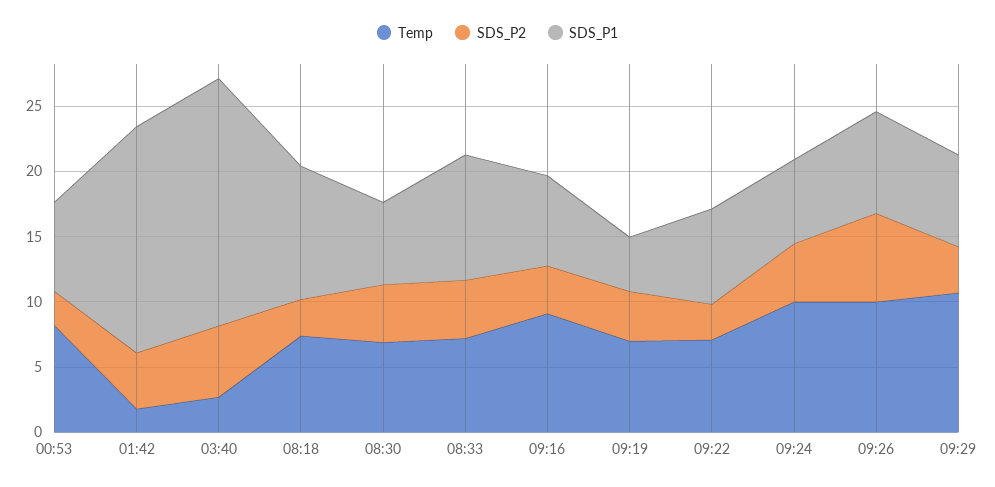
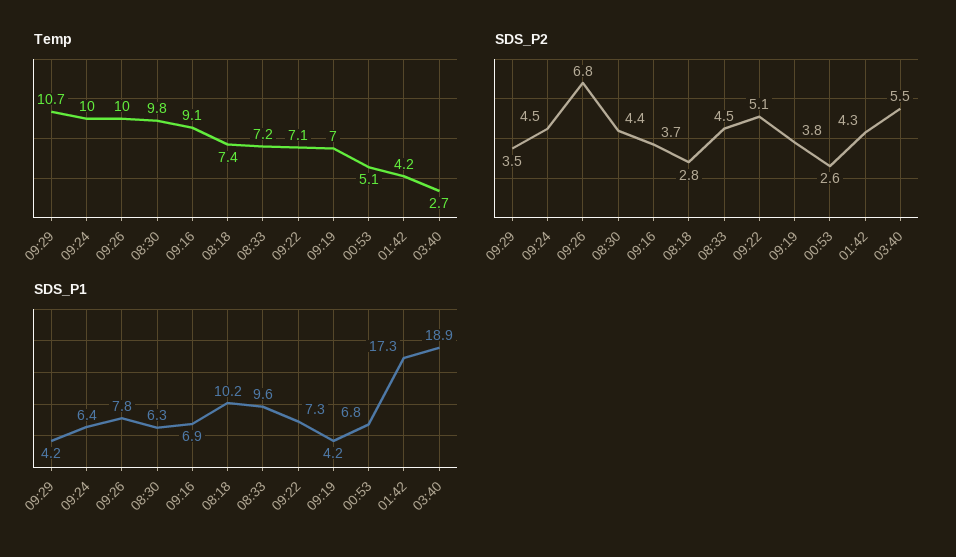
Temp, 00:53: 8 -> 5.1
Temp, 01:42: 2 -> 4.2
Temp, 08:30: 7 -> 9.8
SDS_P2, 09:22: 3 -> 5.1
SDS_P1, 09:29: 7 -> 4.2

